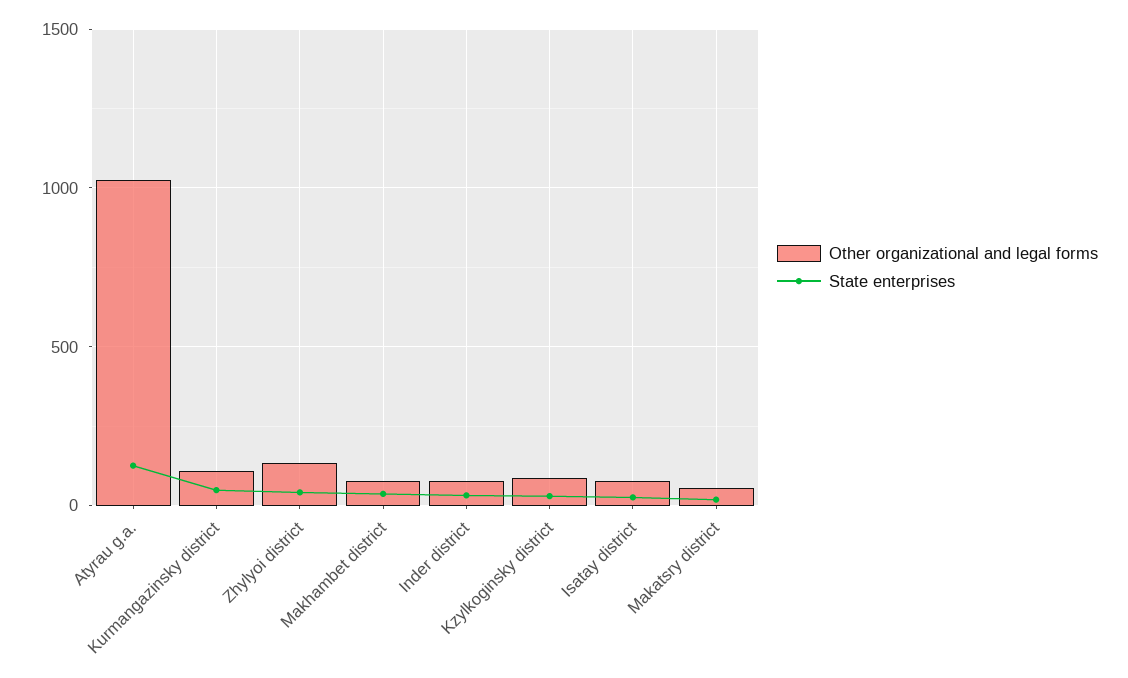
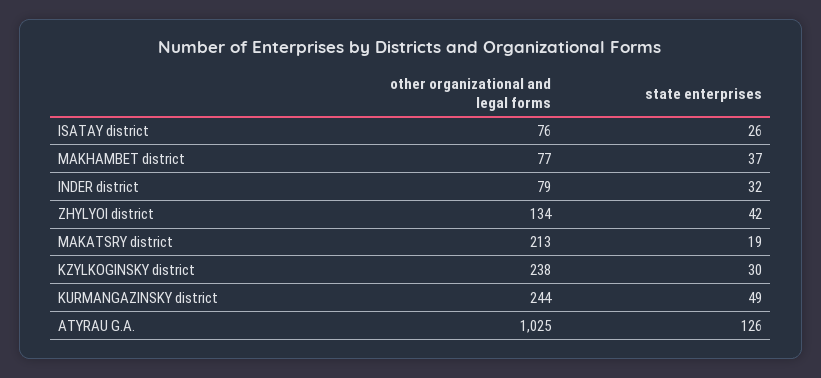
Other organizational and legal forms, Kurmangazinsky district: 100 -> 244
Other organizational and legal forms, Kzylkoginsky district: 100 -> 238
Other organizational and legal forms, Makatsry district: 50 -> 213

